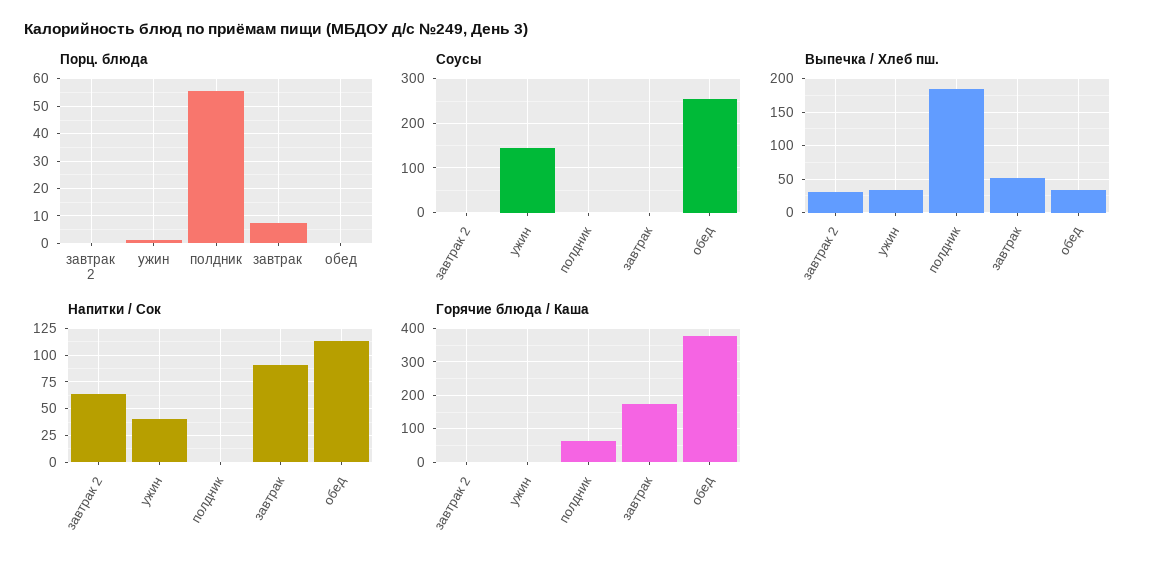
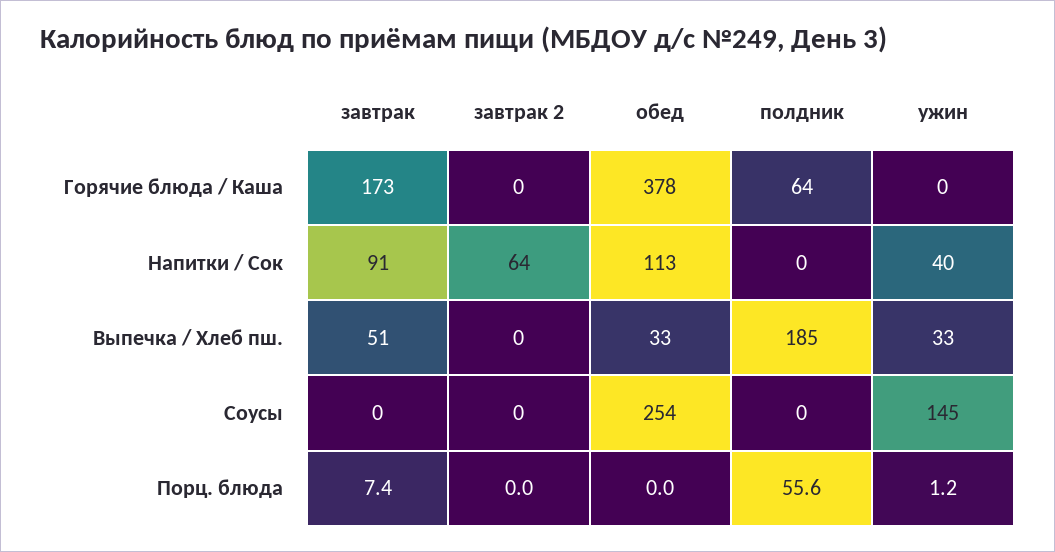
Выпечка / Хлеб пш., завтрак 2: 30 -> 0

